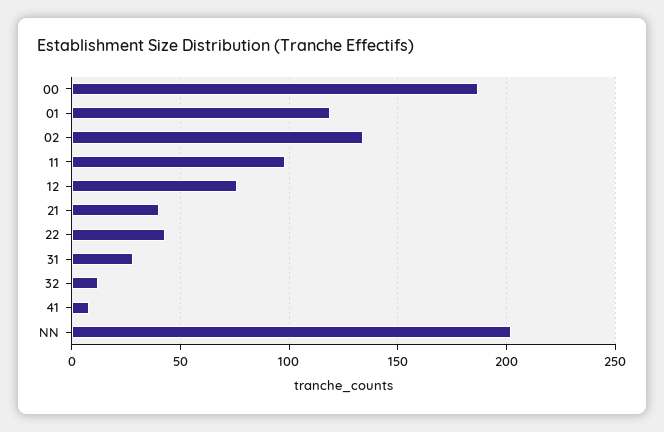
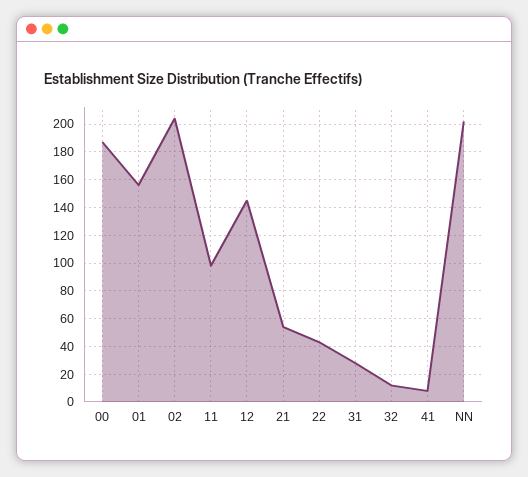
01: 120 -> 155
02: 135 -> 205
12: 75 -> 145
21: 40 -> 55

